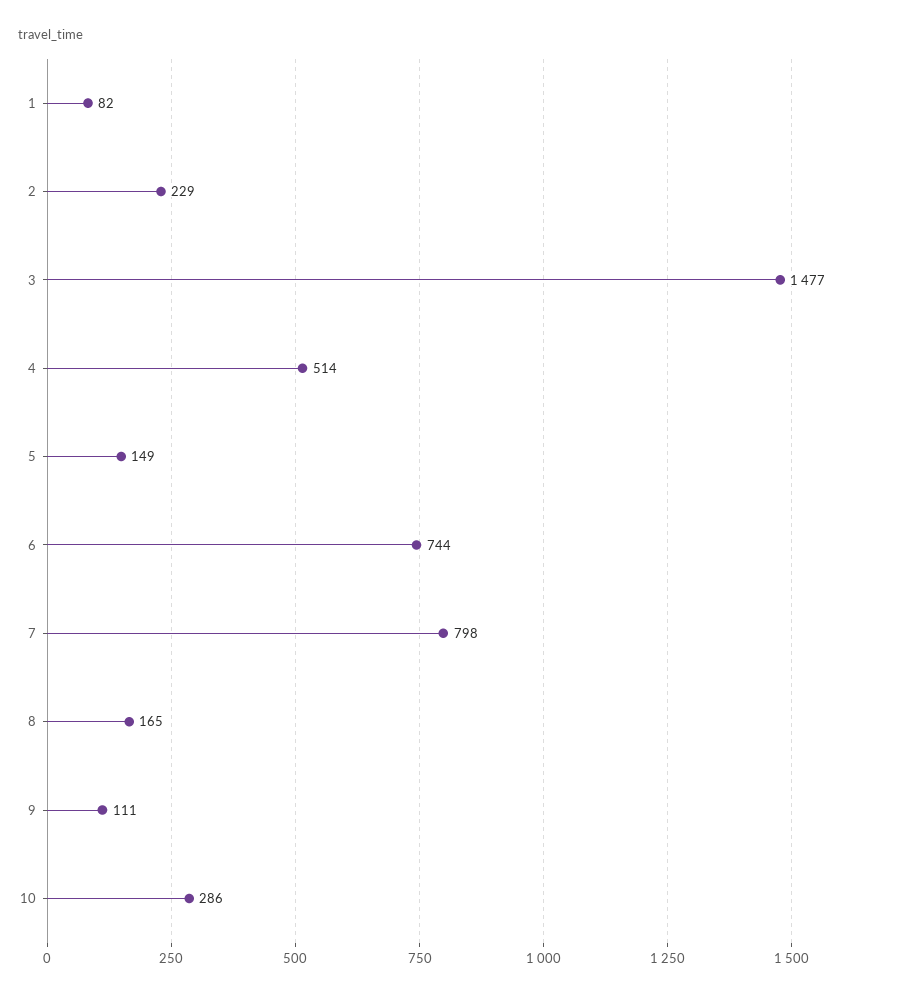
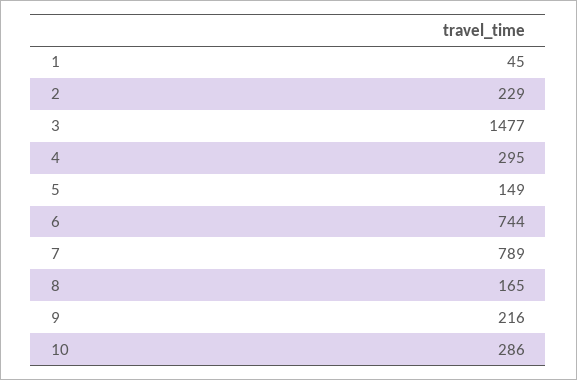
1: 82 -> 45
4: 514 -> 295
7: 798 -> 789
9: 111 -> 216

